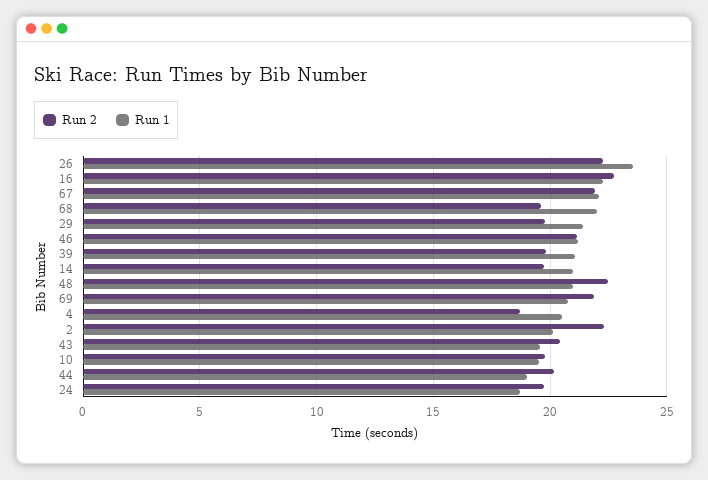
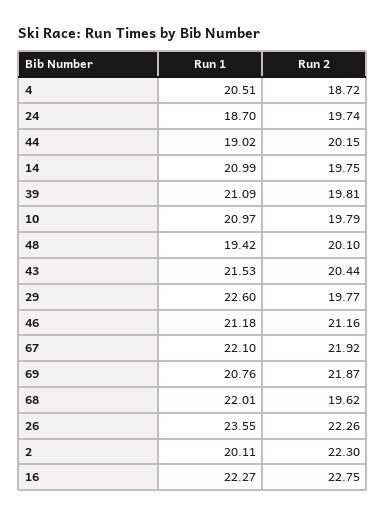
Run 1, 29: 21.5 -> 22.6
Run 2, 48: 22.5 -> 20.1
Run 1, 48: 21 -> 19.42
Run 1, 43: 19.5 -> 21.53
Run 1, 10: 19.5 -> 20.97

